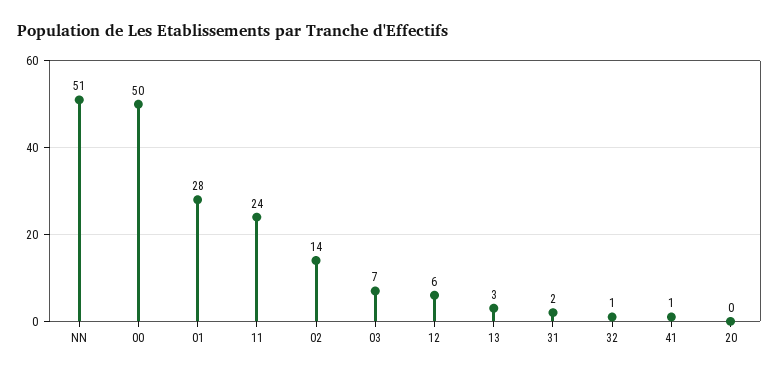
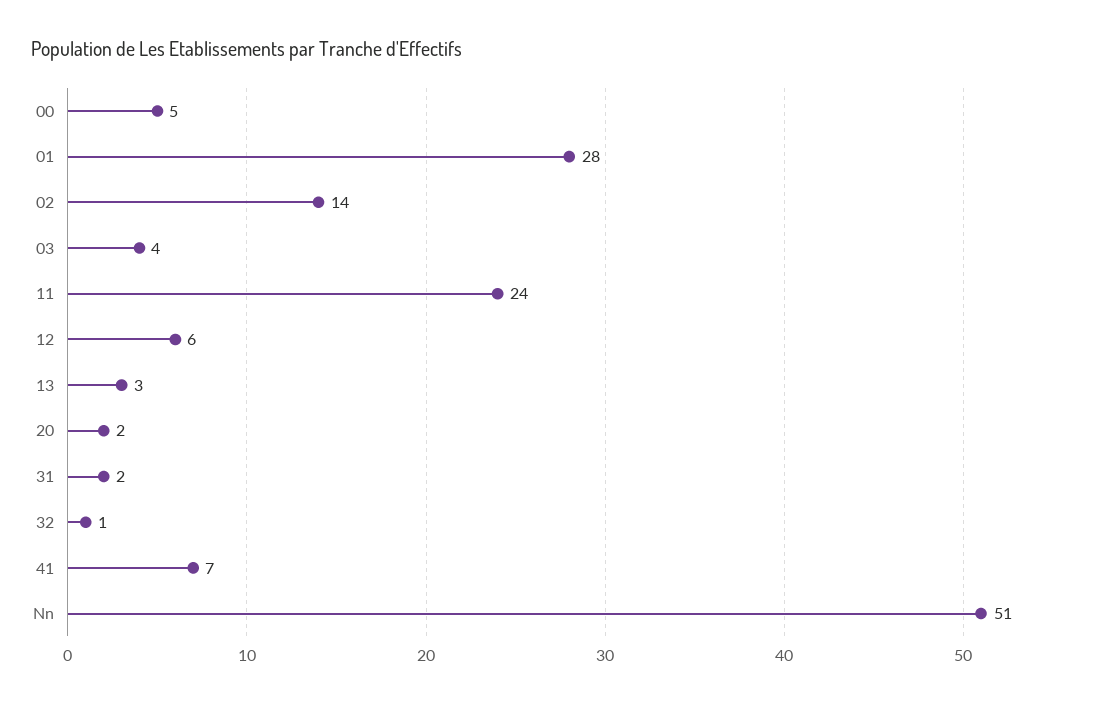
00: 50 -> 5
03: 7 -> 4
41: 1 -> 7
20: 0 -> 2

